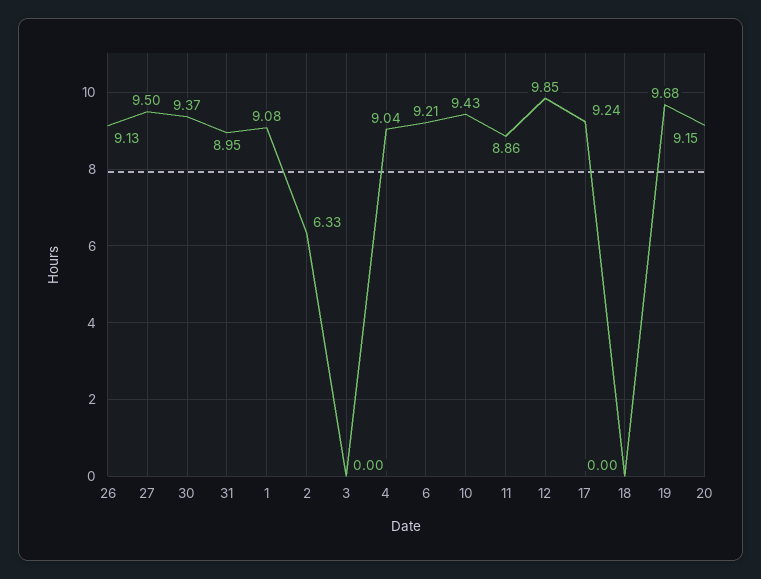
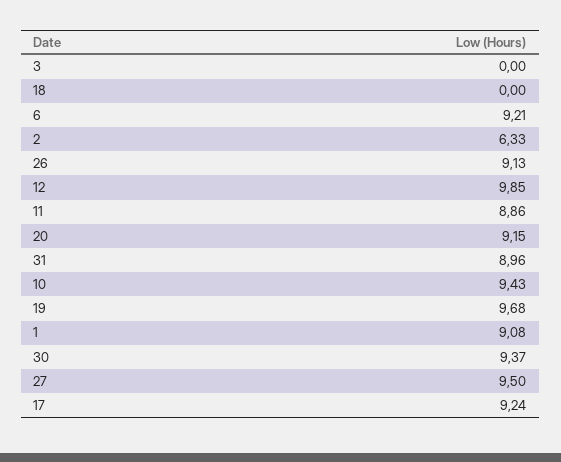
31: 8.95 -> 8.96
4: 9.04 -> none

